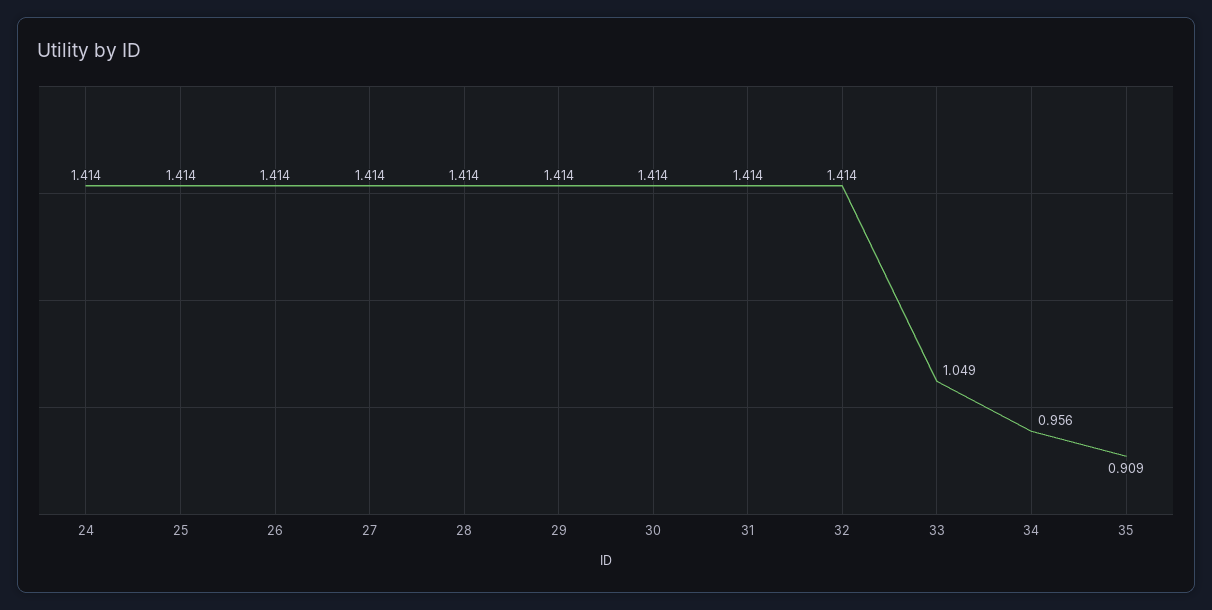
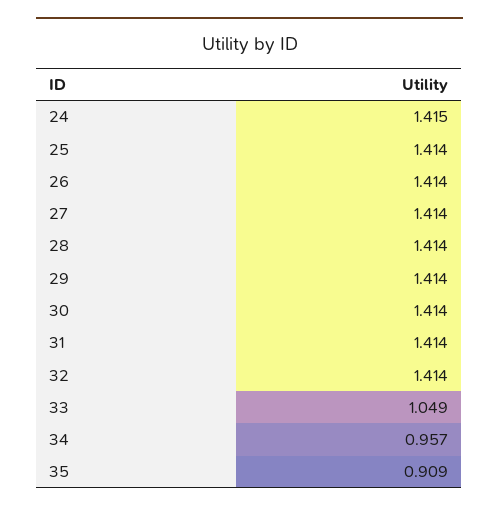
24: 1.414 -> 1.415
34: 0.956 -> 0.957

